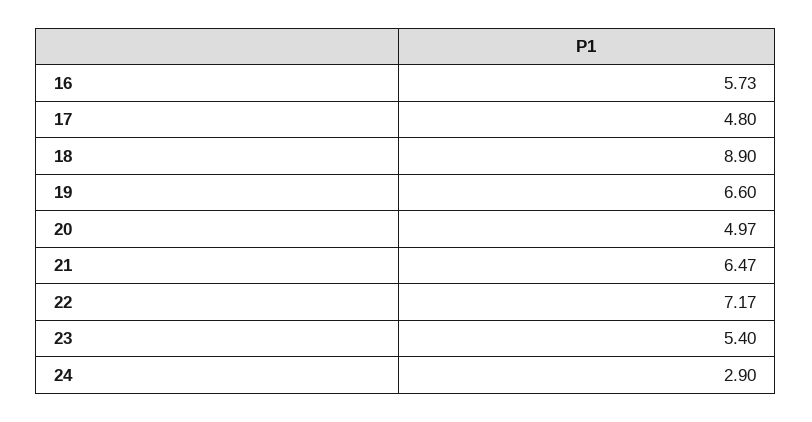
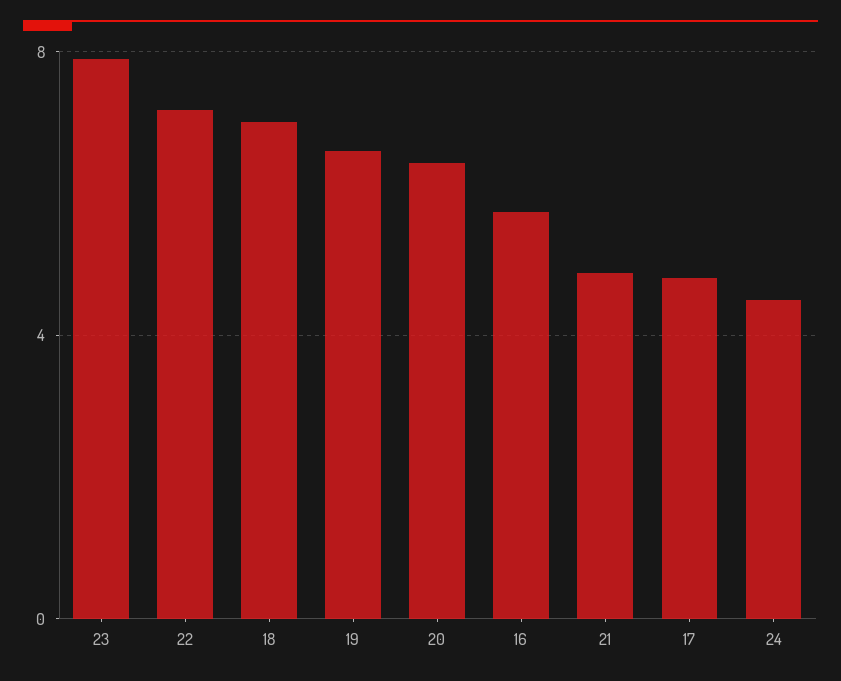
18: 8.9 -> 7
20: 4.97 -> 6.5
21: 6.47 -> 5
23: 5.4 -> 8
24: 2.9 -> 4.5

